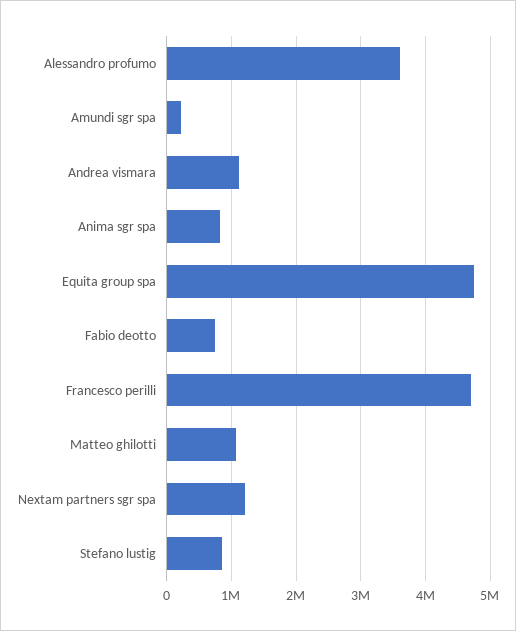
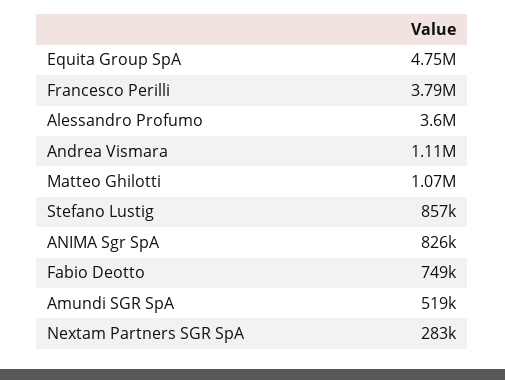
Amundi sgr spa: 200000 -> 519000
Francesco perilli: 4700000 -> 3790000
Nextam partners sgr spa: 1200000 -> 283000

